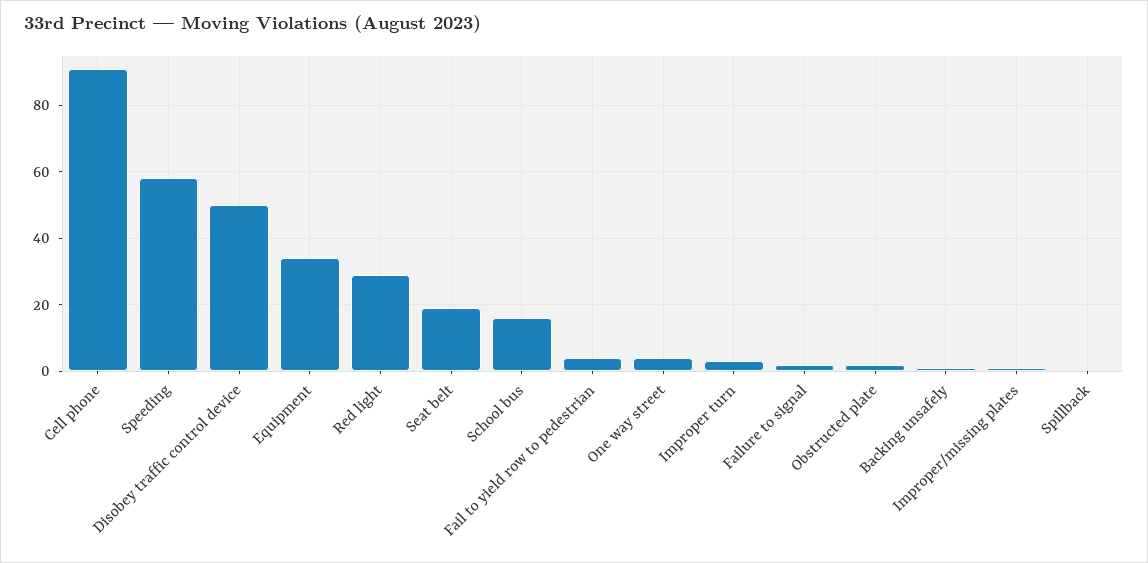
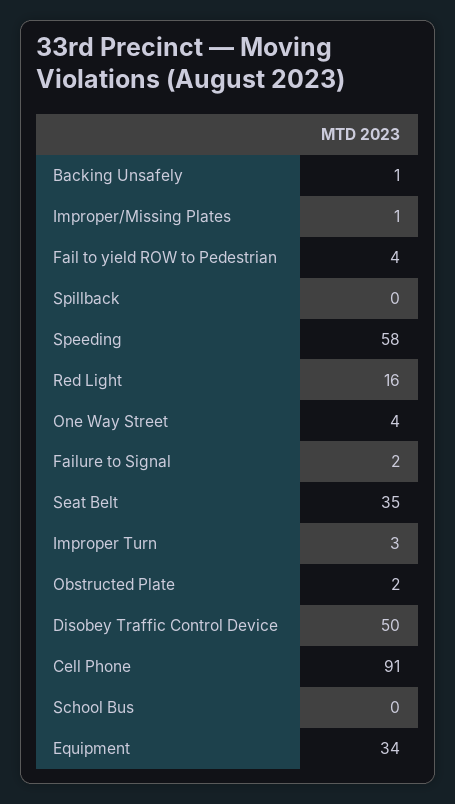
Red light: 30 -> 16
Seat belt: 20 -> 35
School bus: 15 -> 0

